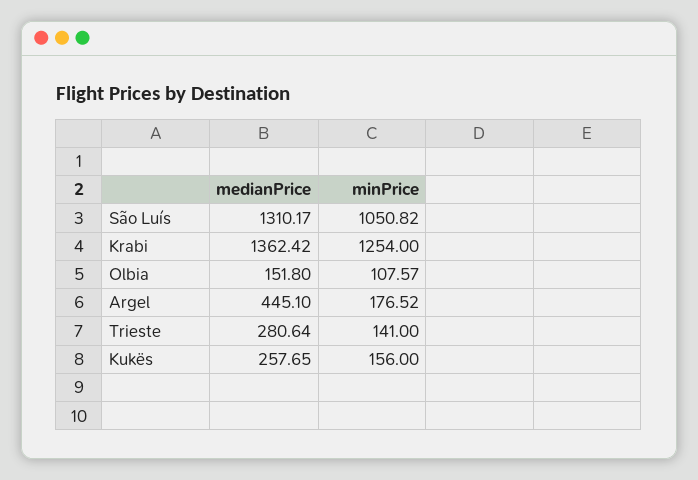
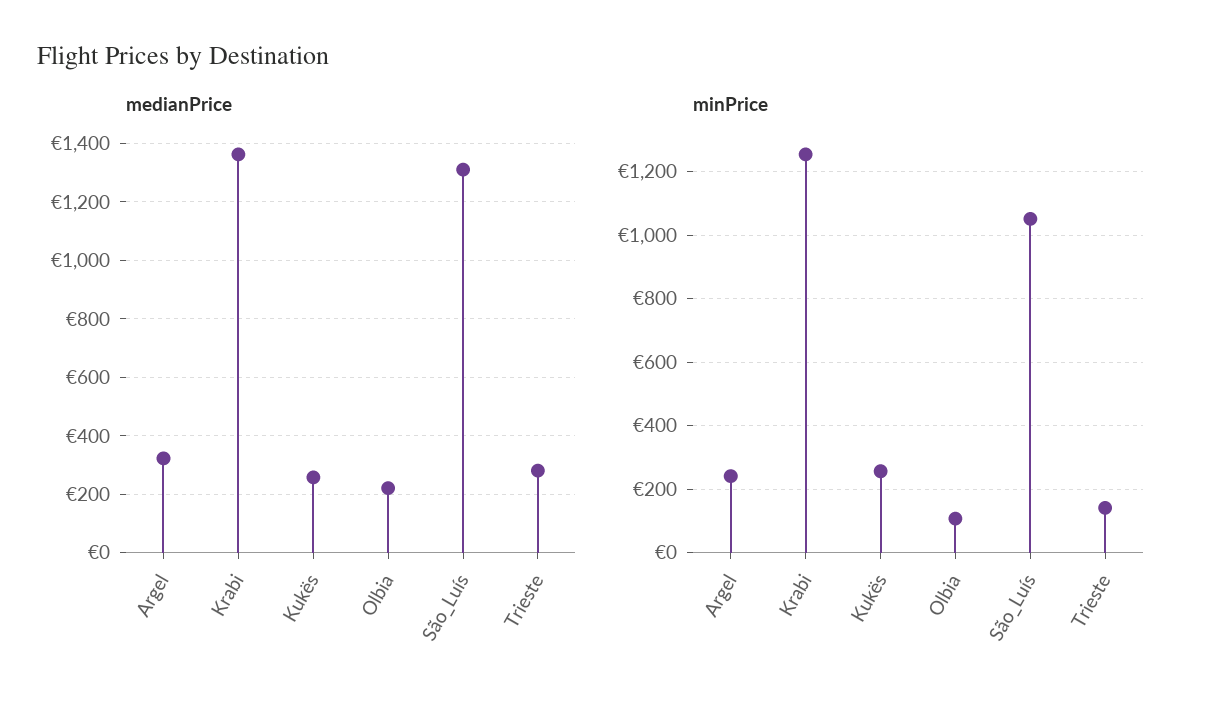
medianPrice, Olbia: 151.8 -> 225
medianPrice, Argel: 445.1 -> 325
minPrice, Argel: 176.52 -> 240
minPrice, Kukës: 156 -> 260

